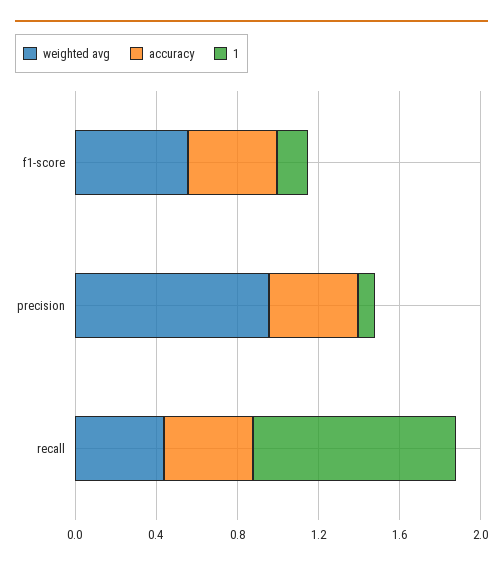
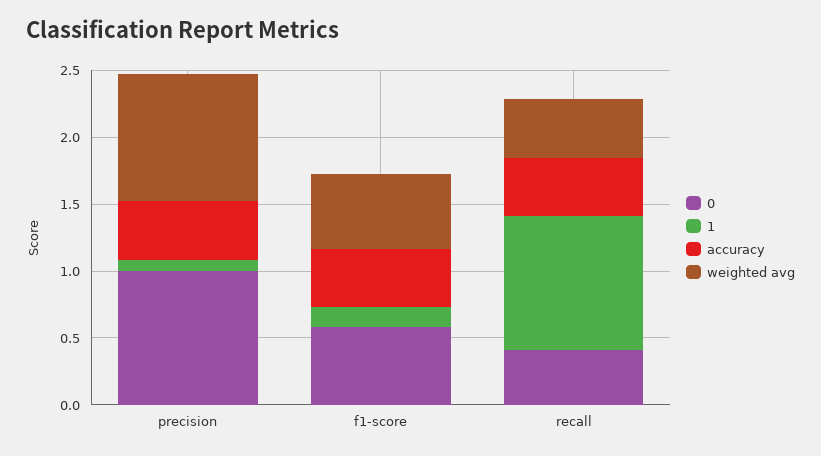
0, precision: none -> 1
0, f1-score: none -> 0.6
0, recall: none -> 0.4

